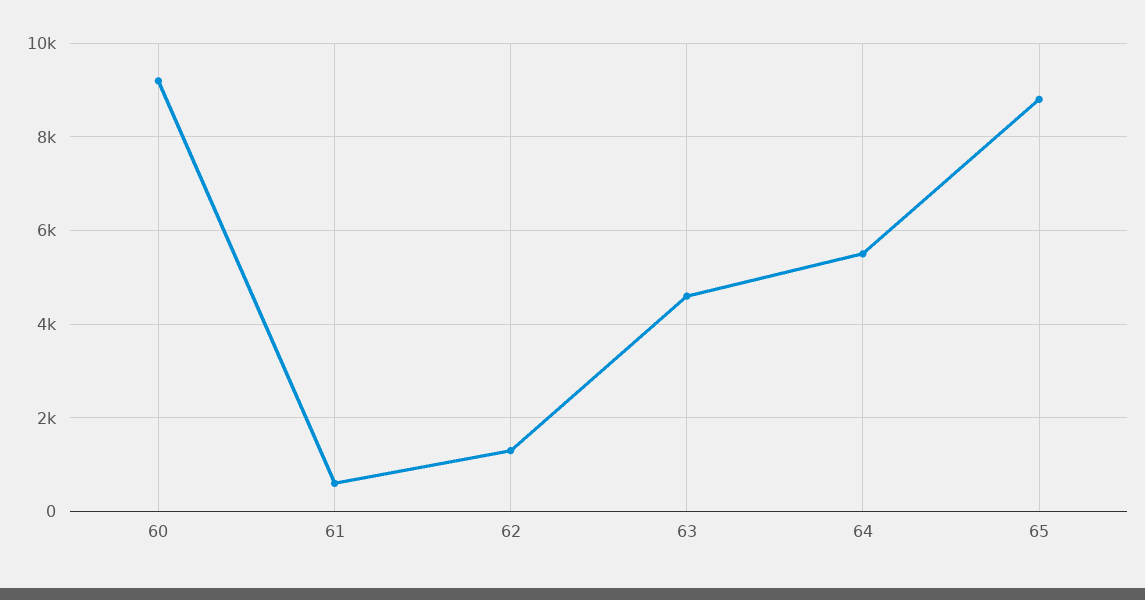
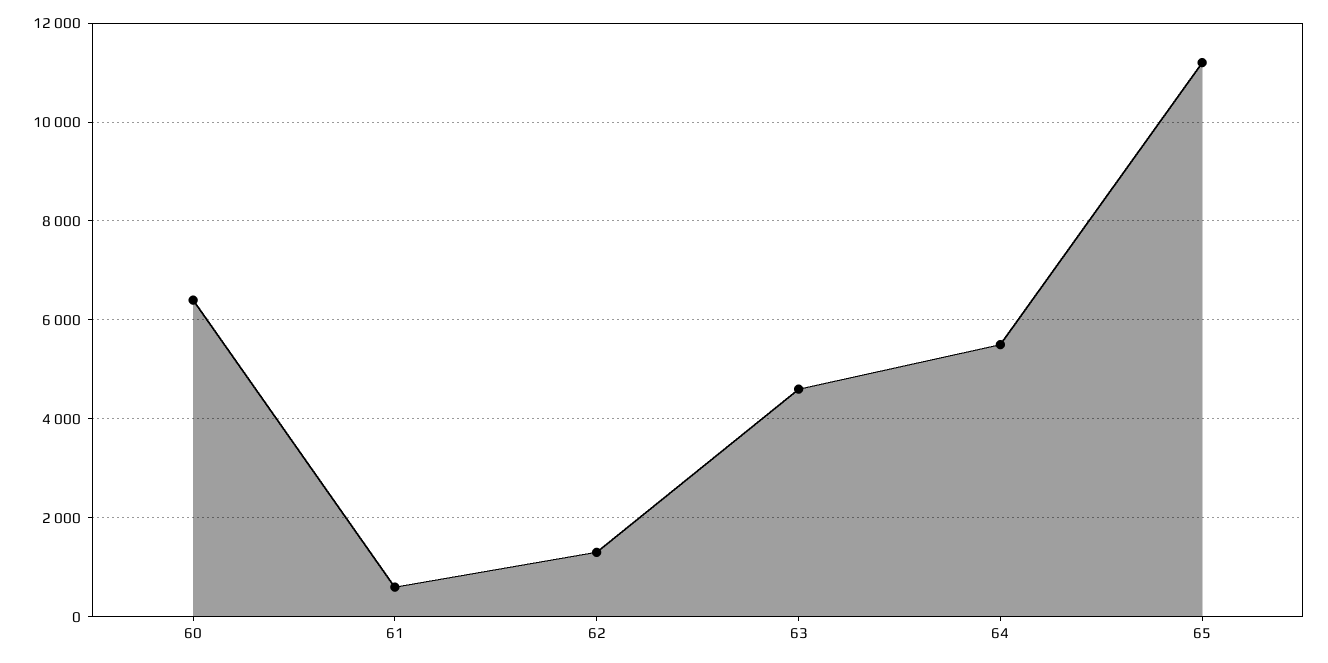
60: 9200 -> 6400
65: 8800 -> 11200

